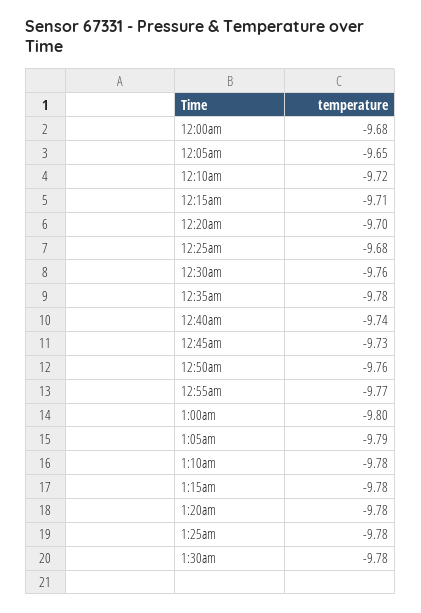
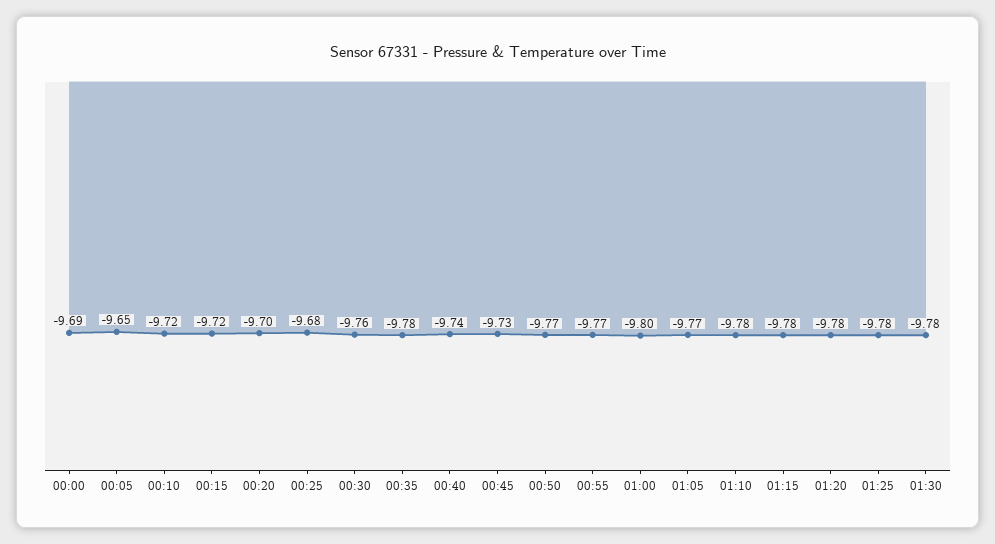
12:00am: -9.68 -> -9.69
12:15am: -9.71 -> -9.72
12:50am: -9.76 -> -9.77
1:05am: -9.79 -> -9.77

